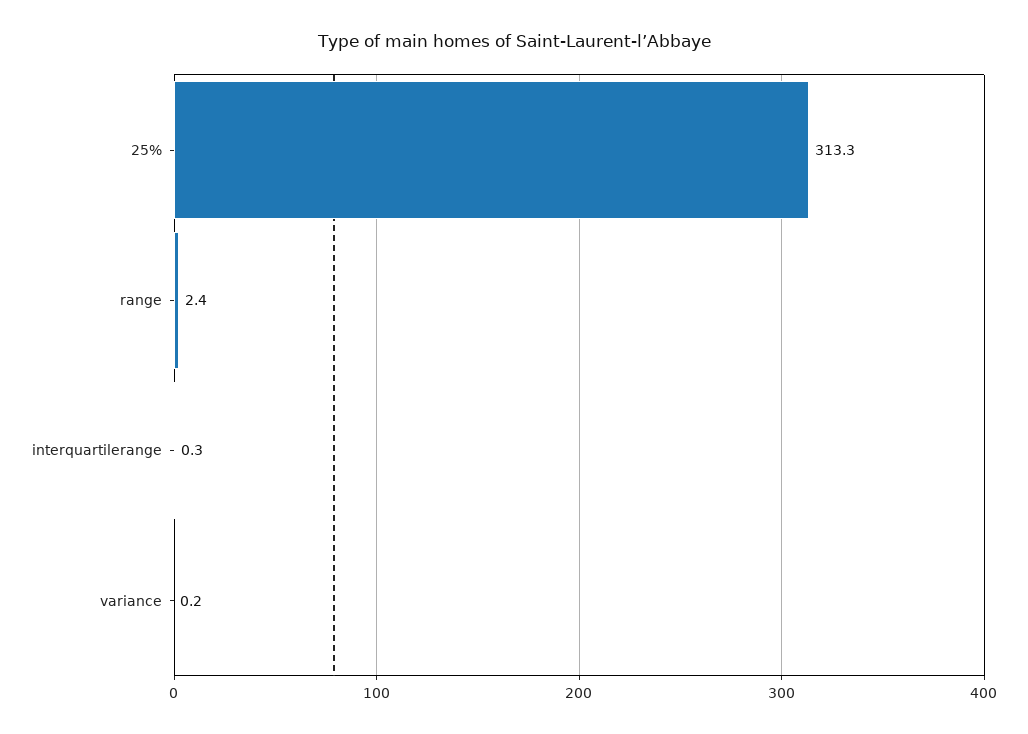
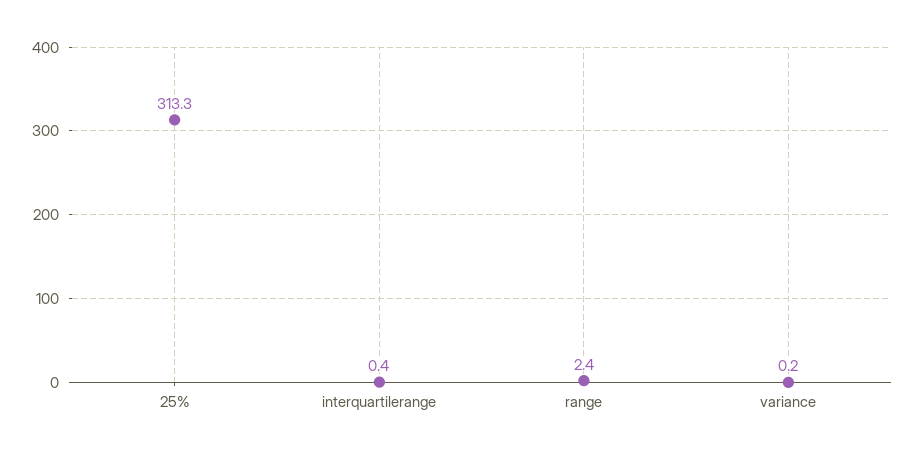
interquartilerange: 0.3 -> 0.4

